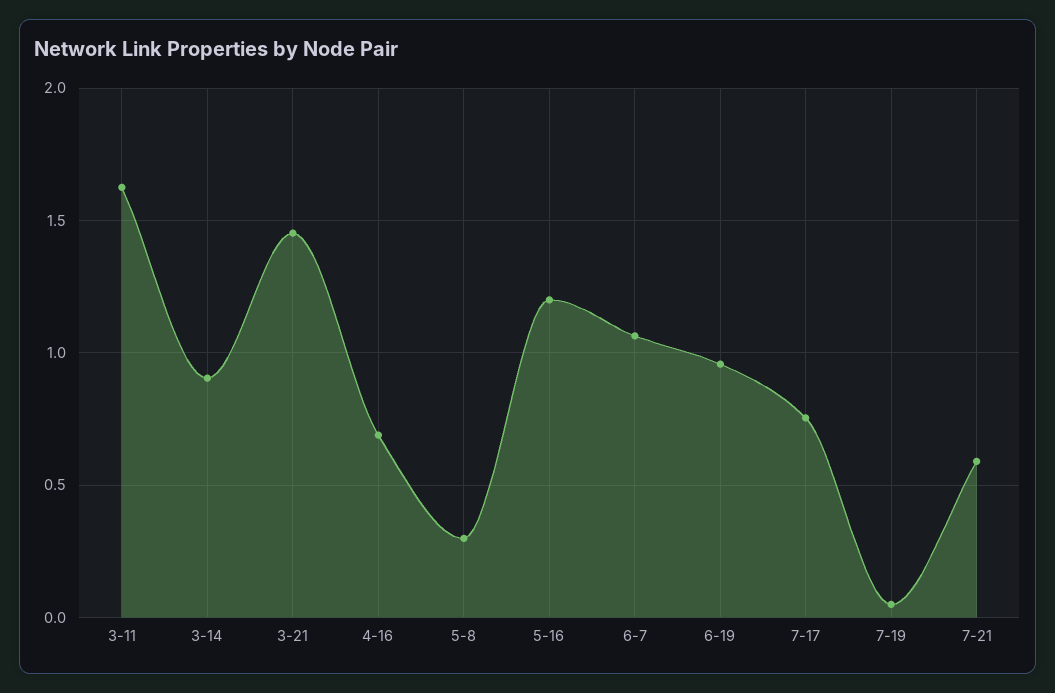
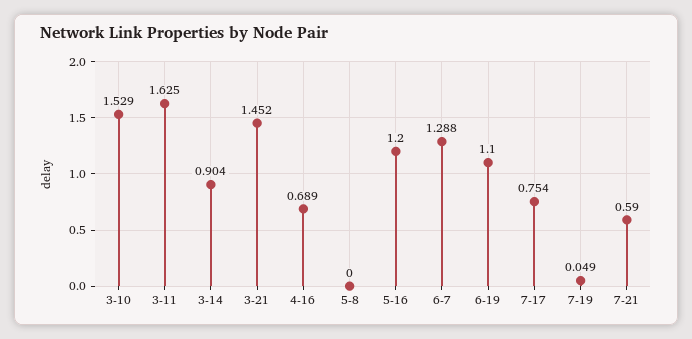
5-8: 0.3 -> 0
6-7: 1.05 -> 1.288
6-19: 0.95 -> 1.1
3-10: none -> 1.529

